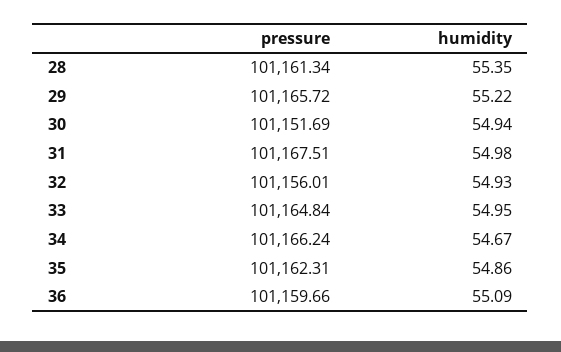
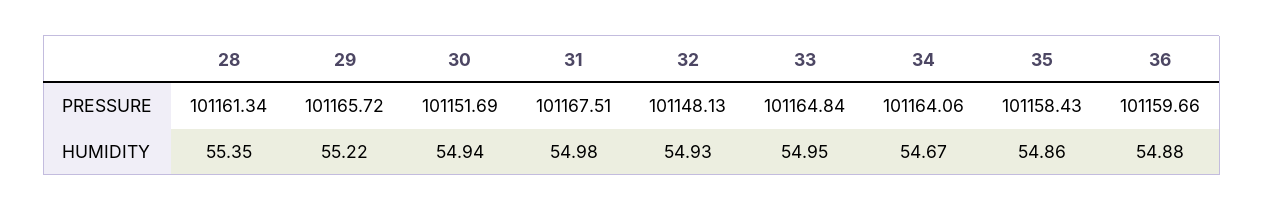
pressure, 32: 101156.01 -> 101148.13
pressure, 34: 101166.24 -> 101164.06
pressure, 35: 101162.31 -> 101158.43
humidity, 36: 55.09 -> 54.88

